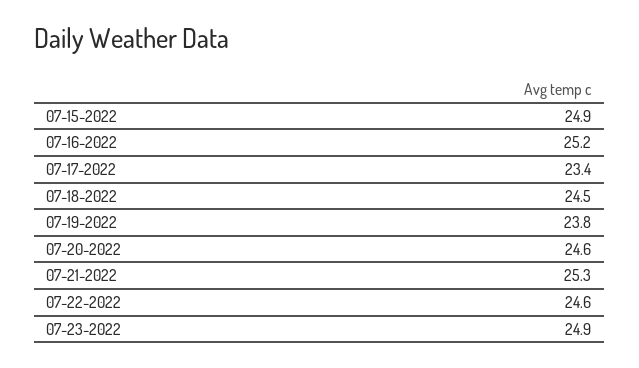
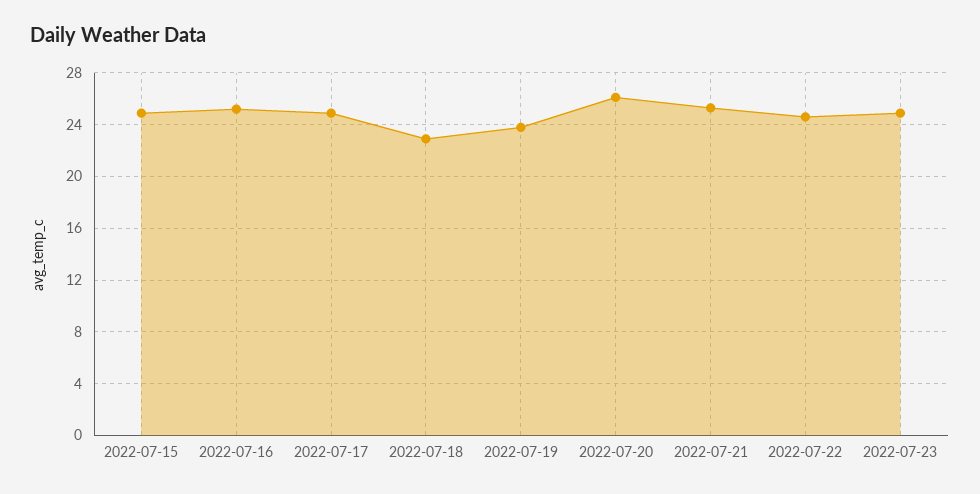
07-17-2022: 23.4 -> 25
07-18-2022: 24.5 -> 23
07-20-2022: 24.6 -> 26

